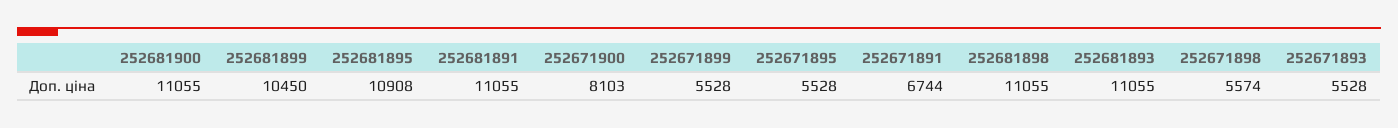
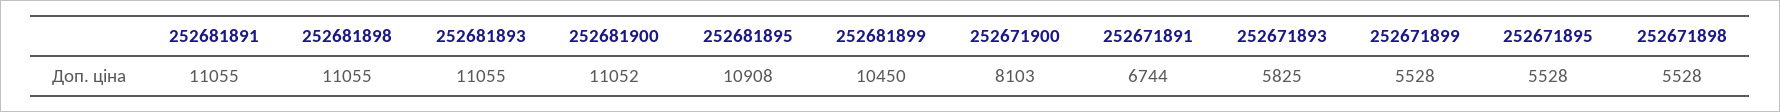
252681900: 11055 -> 11052
252671898: 5574 -> 5528
252671893: 5528 -> 5825

